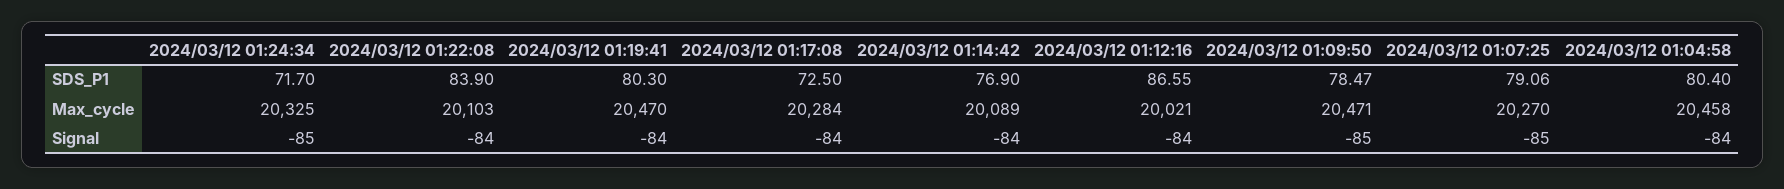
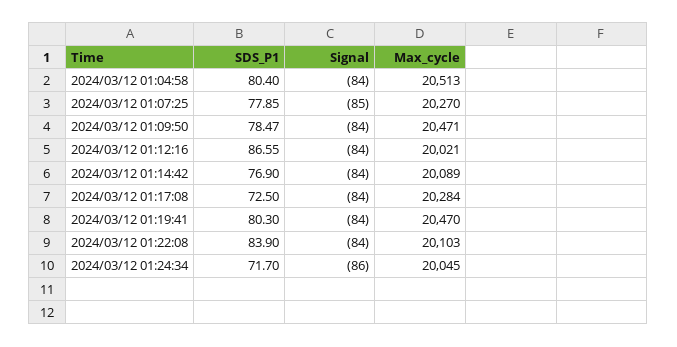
2024/03/12 01:07:25, SDS_P1: 79.06 -> 77.85
2024/03/12 01:24:34, Max_cycle: 20325 -> 20045
2024/03/12 01:04:58, Max_cycle: 20458 -> 20513
2024/03/12 01:24:34, Signal: -85 -> -86
2024/03/12 01:09:50, Signal: -85 -> -84

